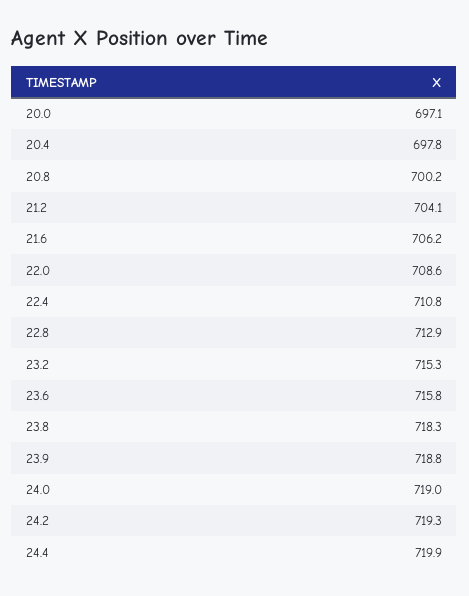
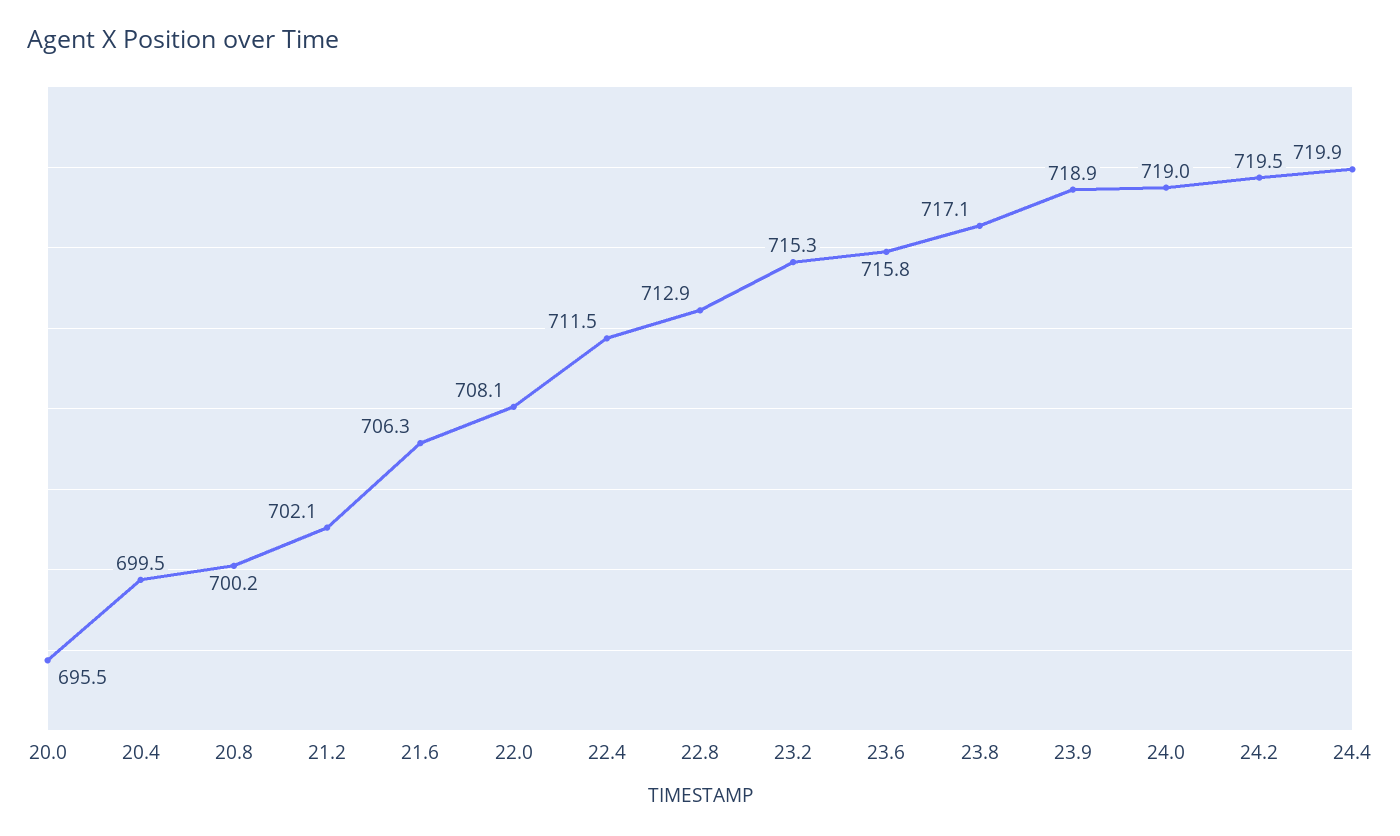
20.0: 697.1 -> 695.5
20.4: 697.8 -> 699.5
21.2: 704.1 -> 702.1
21.6: 706.2 -> 706.3
22.0: 708.6 -> 708.1
22.4: 710.8 -> 711.5
23.8: 718.3 -> 717.1
23.9: 718.8 -> 718.9
24.2: 719.3 -> 719.5

